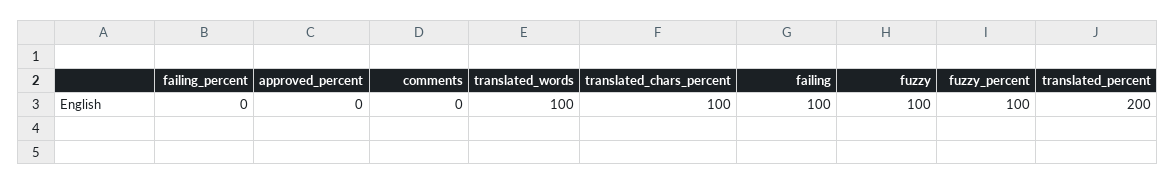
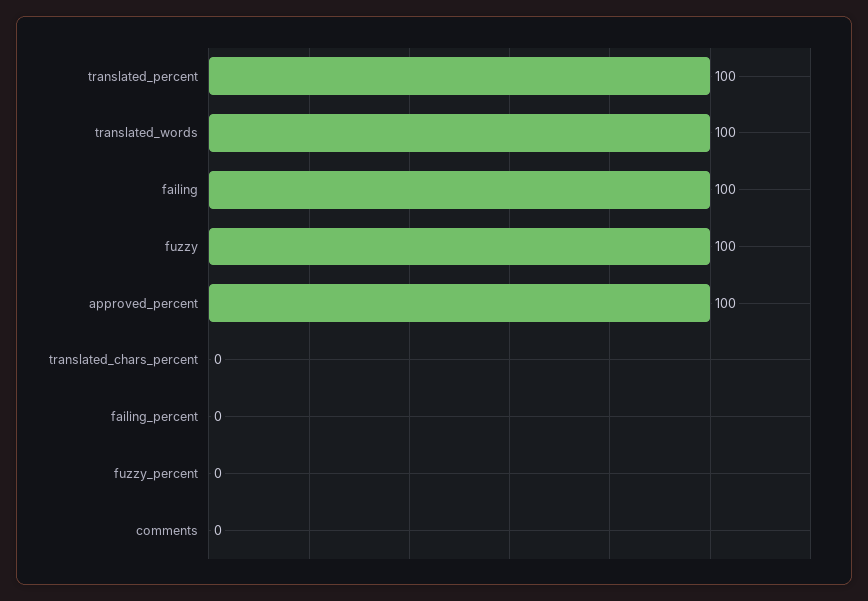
approved_percent: 0 -> 100
translated_chars_percent: 100 -> 0
fuzzy_percent: 100 -> 0
translated_percent: 200 -> 100

